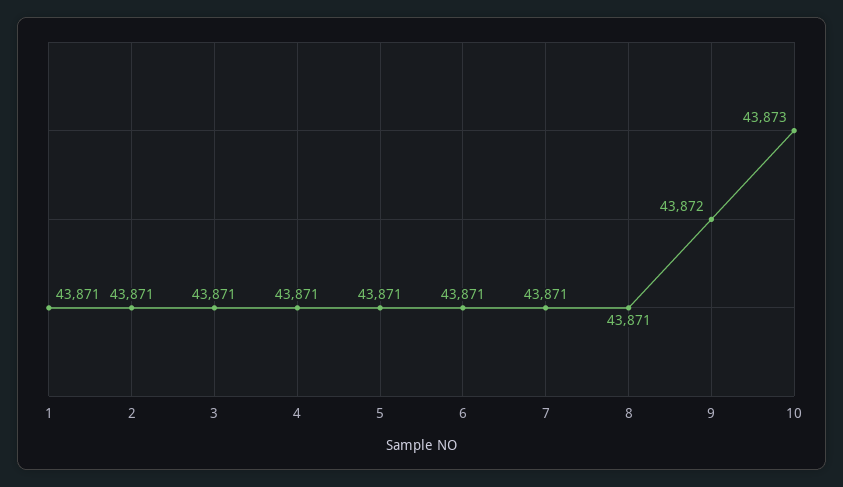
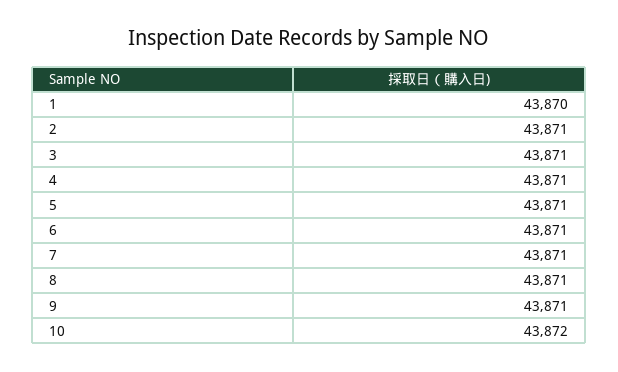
1: 43871 -> 43870
9: 43872 -> 43871
10: 43873 -> 43872

